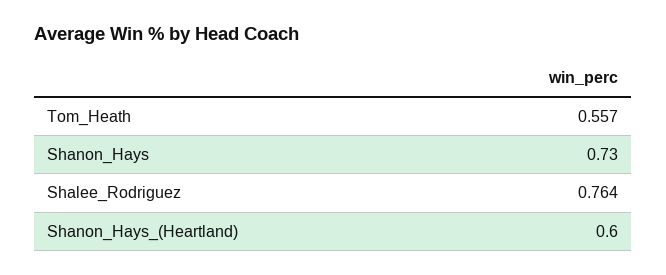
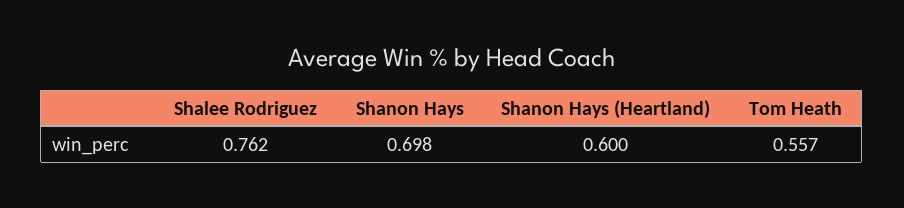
Shanon_Hays: 0.73 -> 0.698
Shalee_Rodriguez: 0.764 -> 0.762

